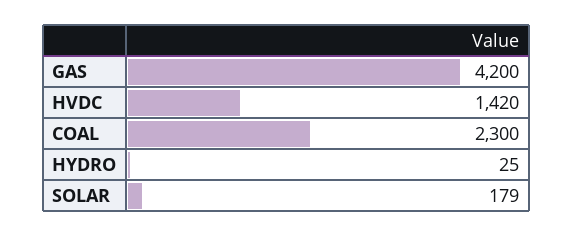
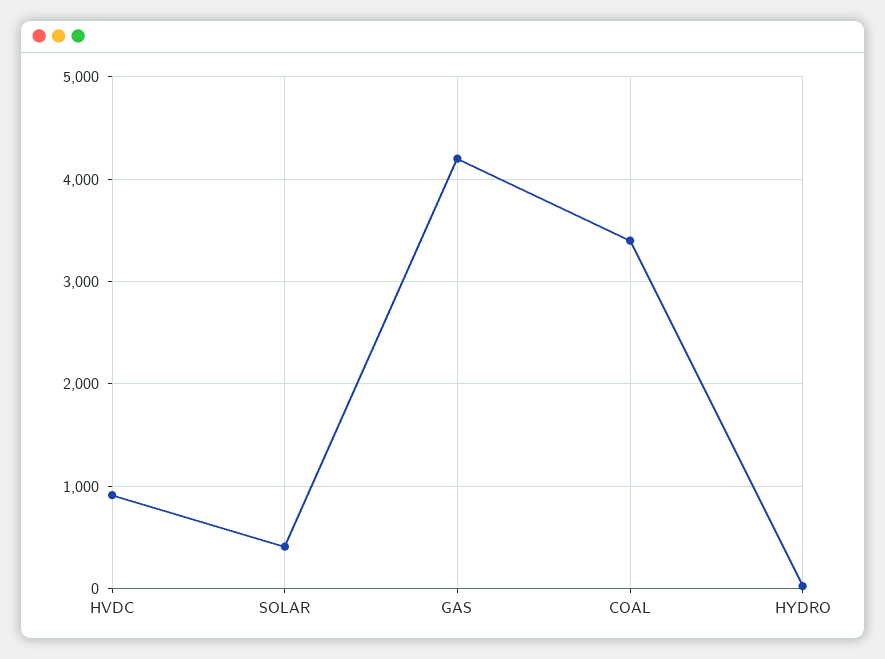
HVDC: 1420 -> 900
COAL: 2300 -> 3400
SOLAR: 179 -> 400

